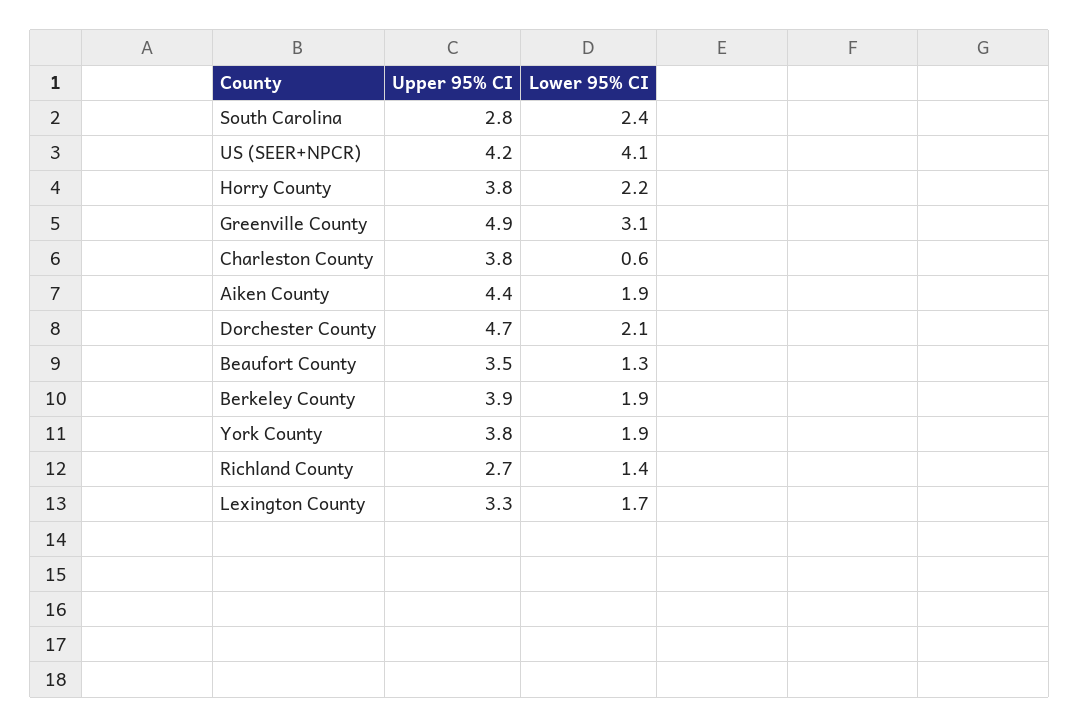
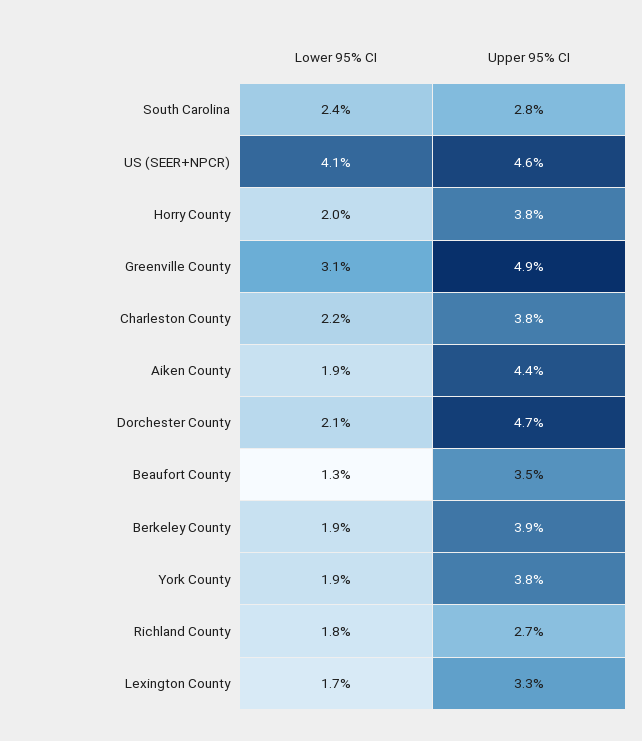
Upper 95% CI, US (SEER+NPCR): 4.2 -> 4.6
Lower 95% CI, Horry County: 2.2 -> 2
Lower 95% CI, Charleston County: 0.6 -> 2.2
Lower 95% CI, Richland County: 1.4 -> 1.8

